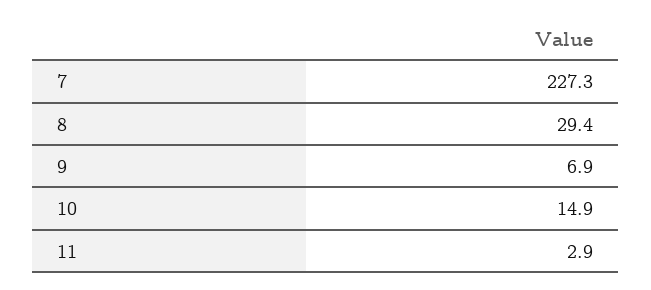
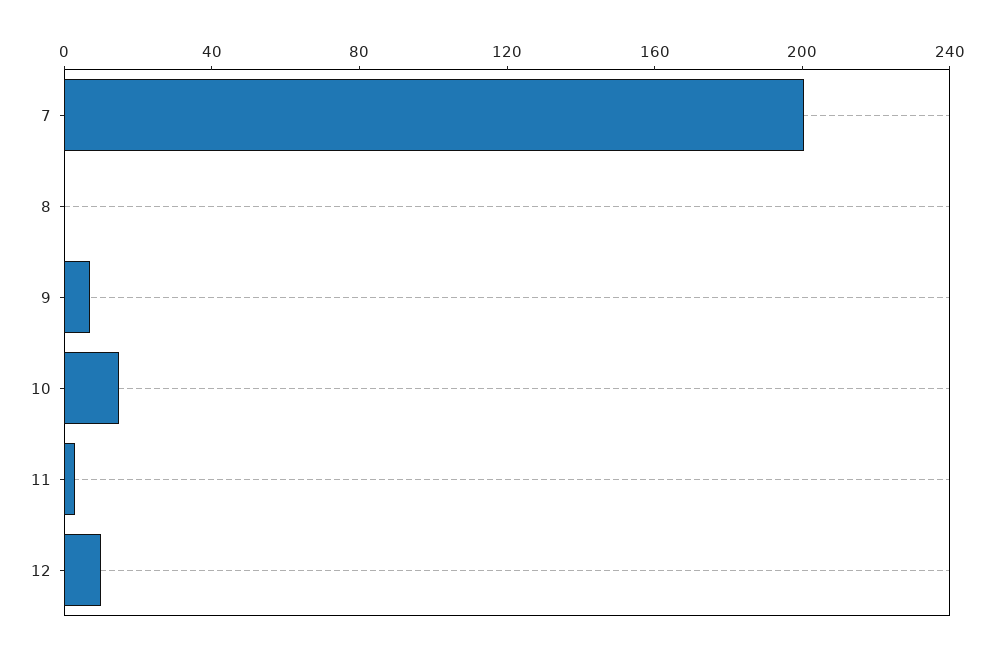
7: 227.3 -> 200
8: 29.4 -> 0
12: none -> 10

